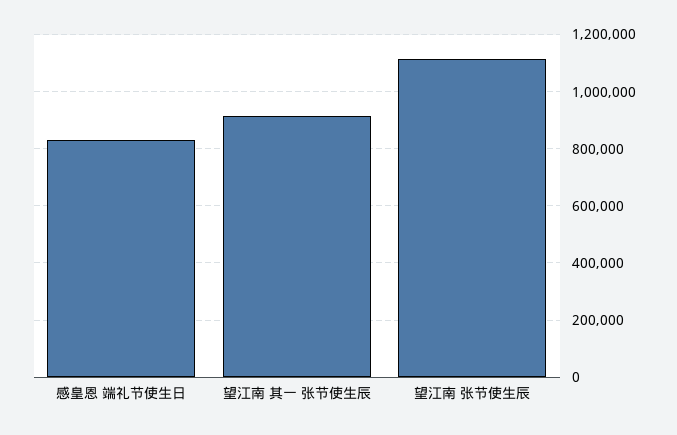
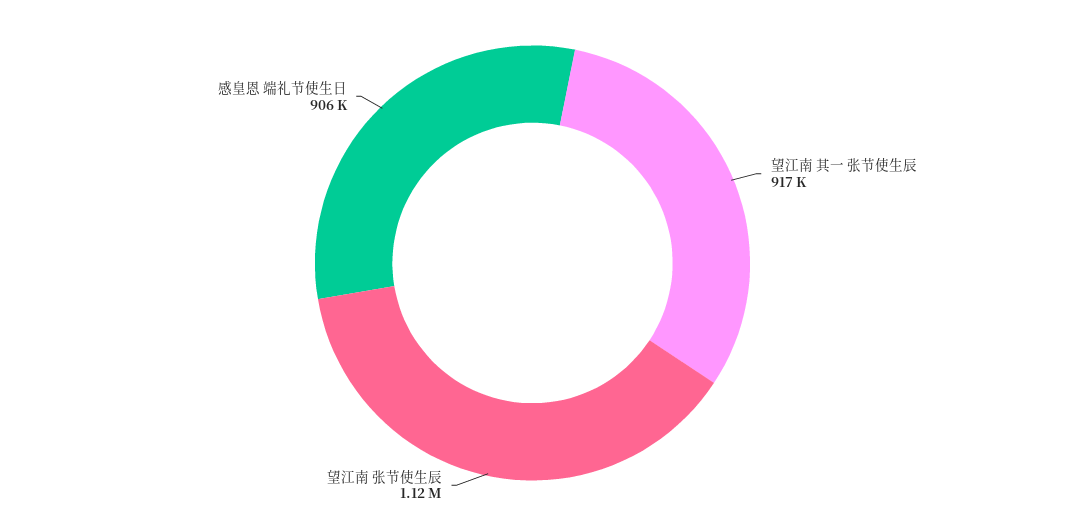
感皇恩 端礼节使生日: 825000 -> 906000

